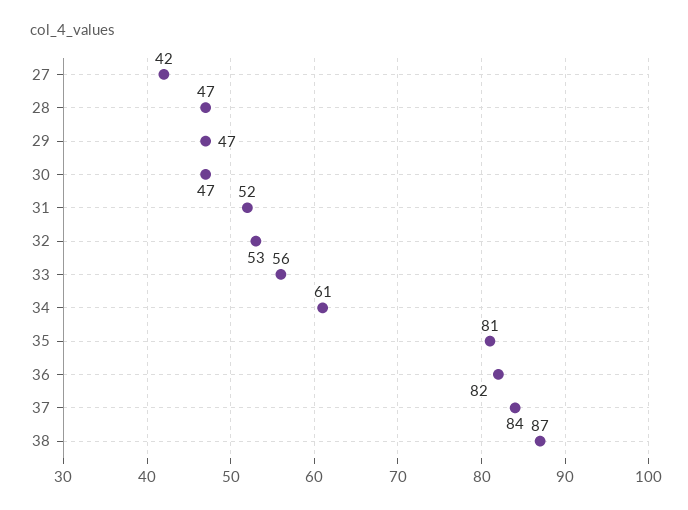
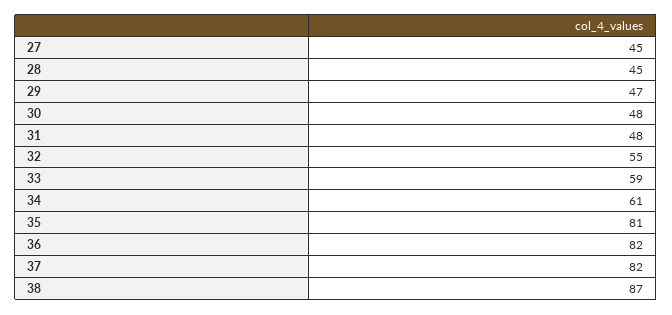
27: 42 -> 45
28: 47 -> 45
30: 47 -> 48
31: 52 -> 48
32: 53 -> 55
33: 56 -> 59
37: 84 -> 82

